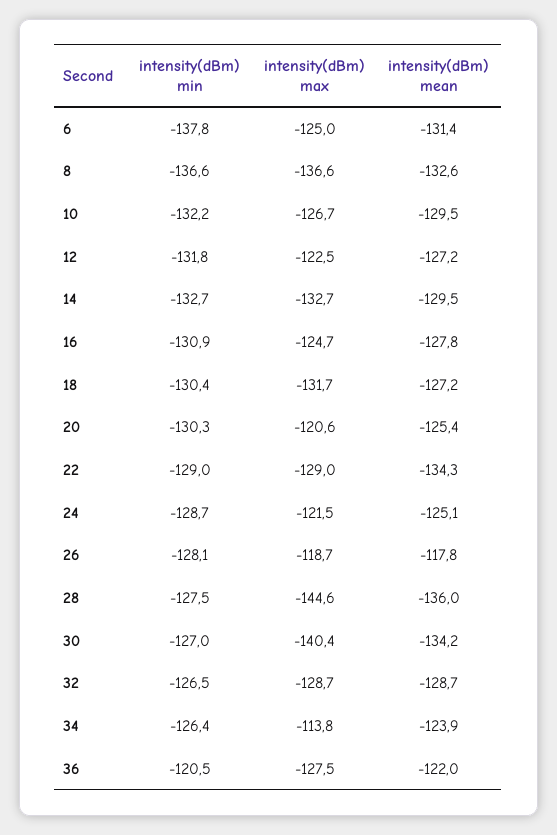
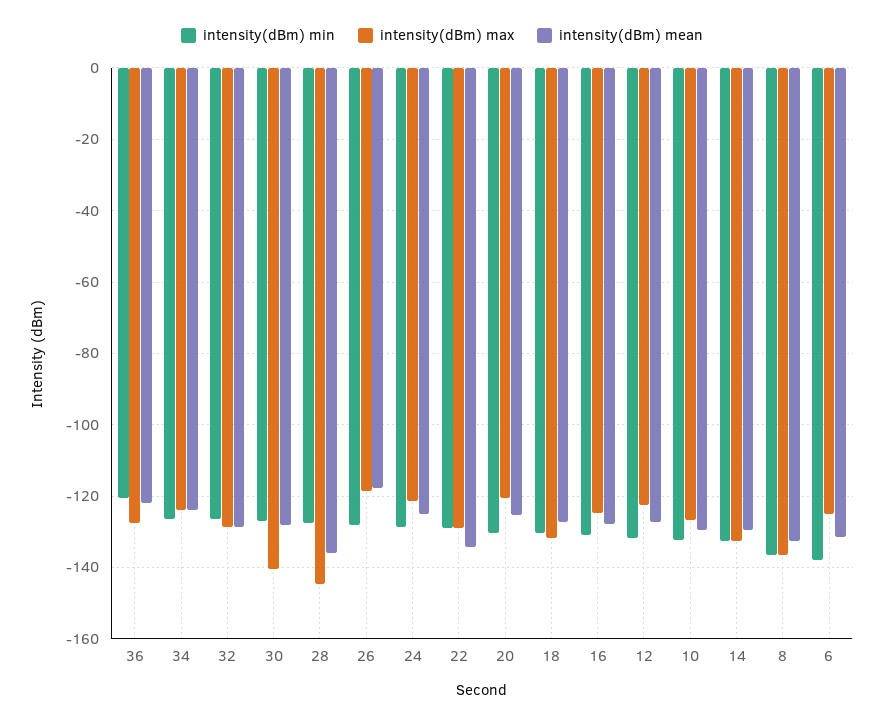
intensity(dBm) mean, 30: -134.2 -> -128
intensity(dBm) max, 34: -113.8 -> -124

